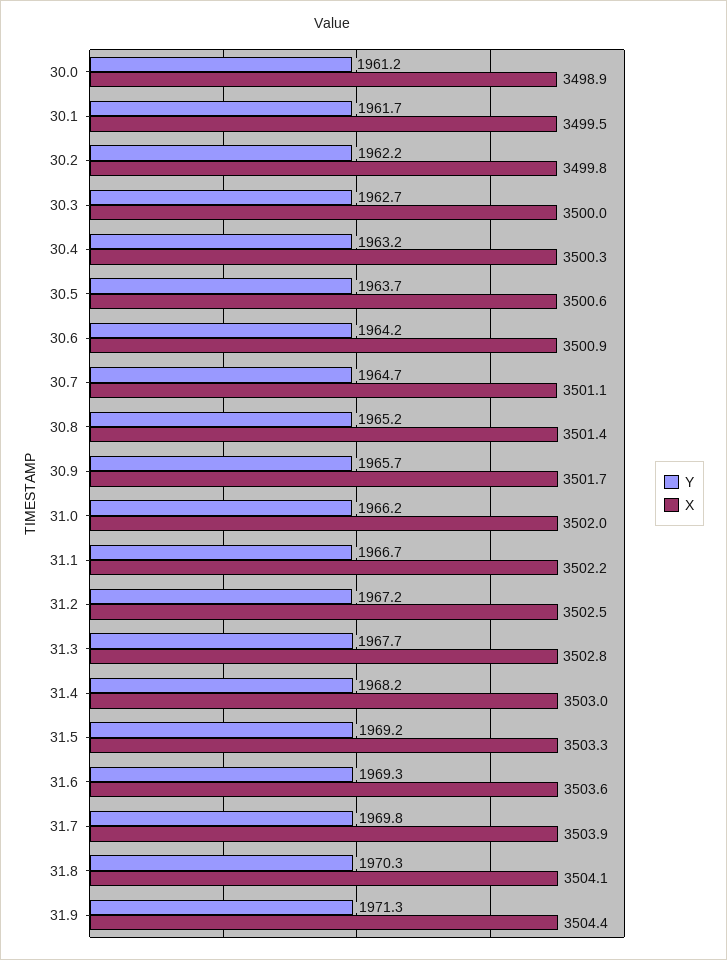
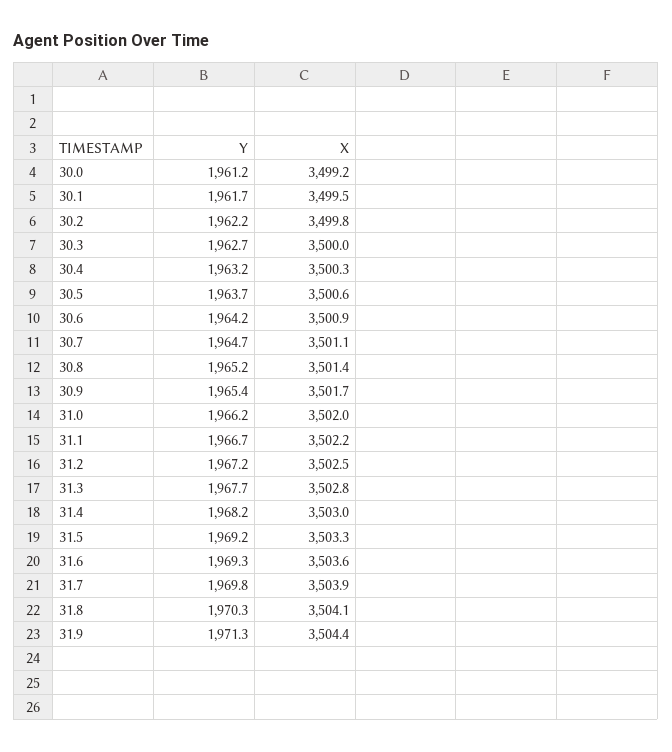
X, 30.0: 3498.9 -> 3499.2
Y, 30.9: 1965.7 -> 1965.4

